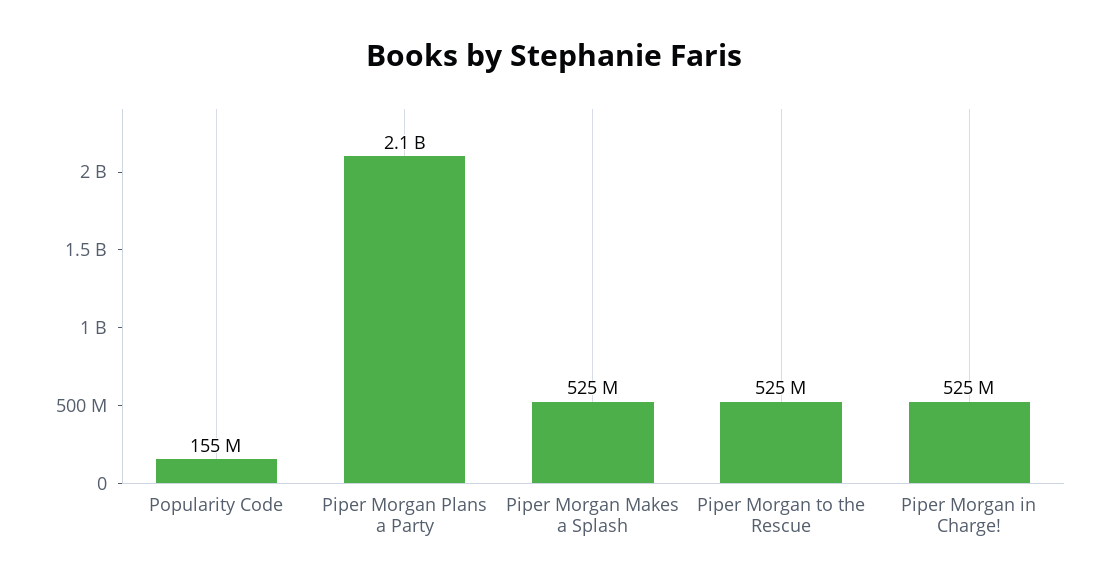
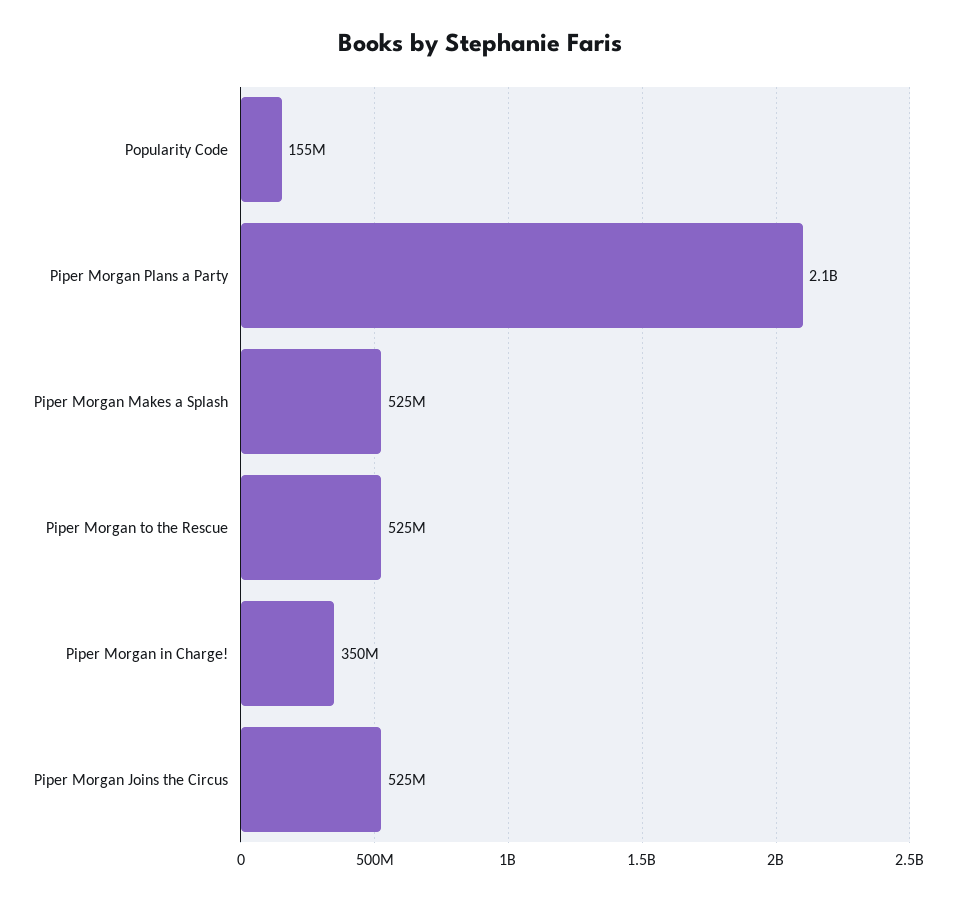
Piper Morgan in Charge!: 525000000 -> 350000000
Piper Morgan Joins the Circus: none -> 525000000

